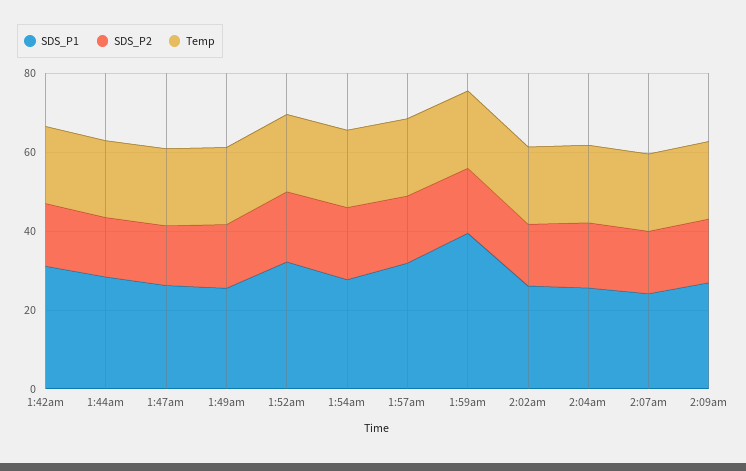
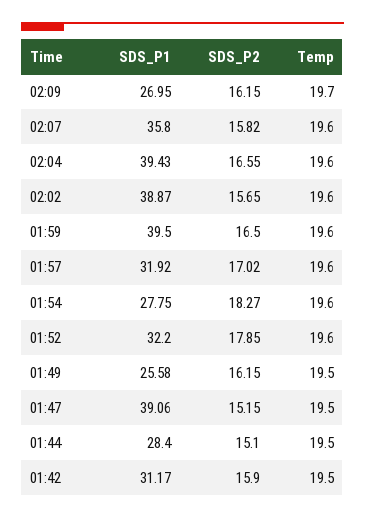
SDS_P1, 1:47am: 25 -> 39.06
SDS_P1, 2:02am: 25 -> 38.87
SDS_P1, 2:04am: 25 -> 39.43
SDS_P1, 2:07am: 25 -> 35.8

